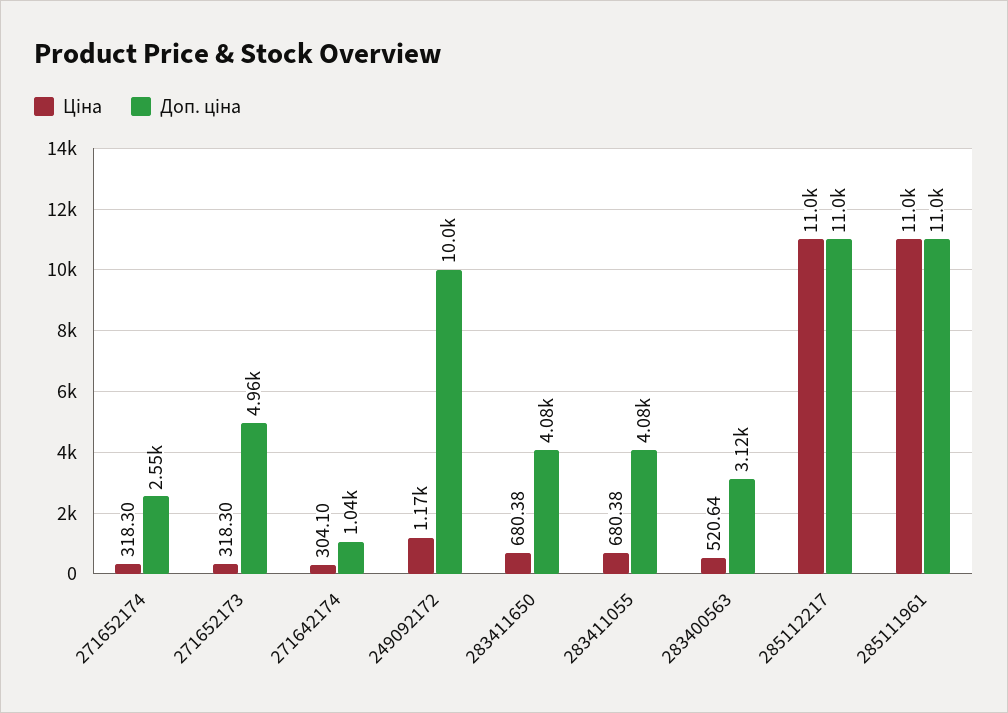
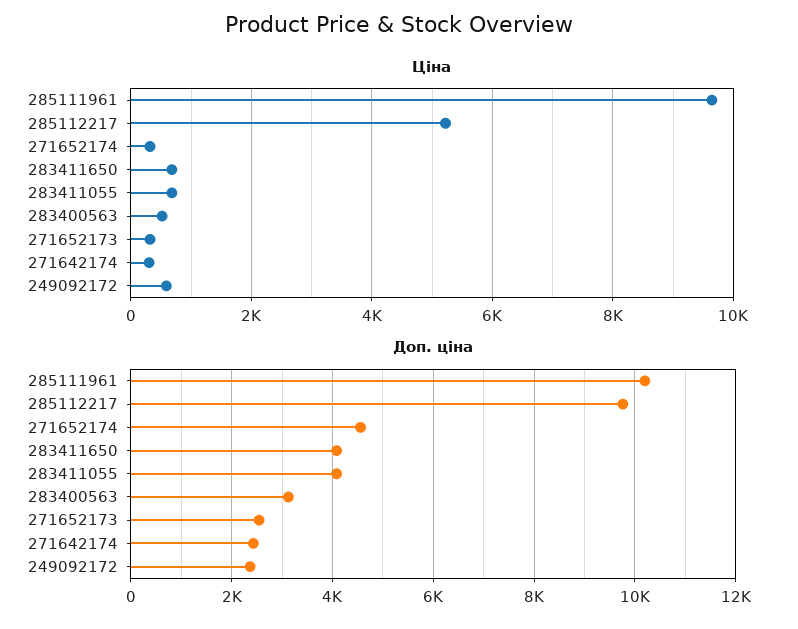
Доп. ціна, 271652174: 2550 -> 4600
Доп. ціна, 271652173: 4960 -> 2600
Доп. ціна, 271642174: 1040 -> 2400
Ціна, 249092172: 1170 -> 600
Доп. ціна, 249092172: 10000 -> 2400
Ціна, 285112217: 11000 -> 5200
Доп. ціна, 285112217: 11000 -> 9800
Ціна, 285111961: 11000 -> 9600
Доп. ціна, 285111961: 11000 -> 10200

